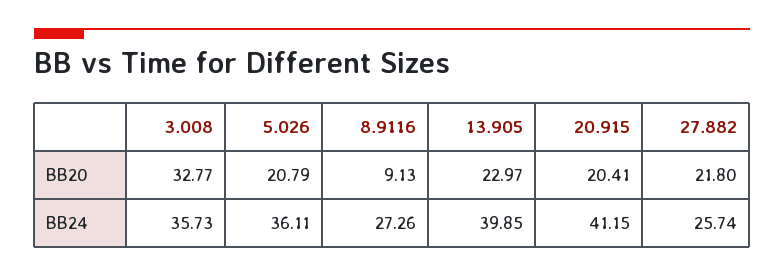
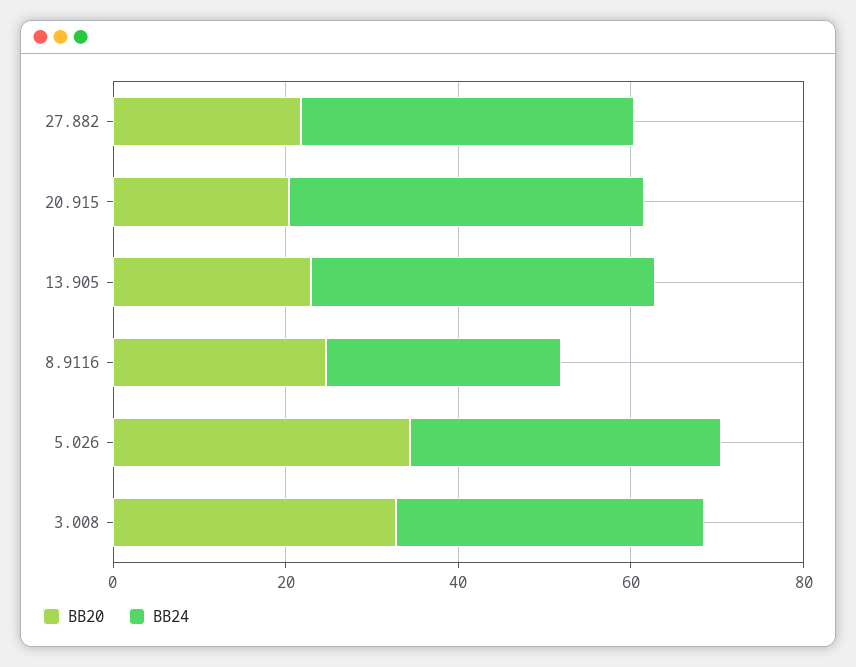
BB20, 5.026: 20.79 -> 35
BB20, 8.9116: 9.13 -> 25
BB24, 27.882: 25.74 -> 40

